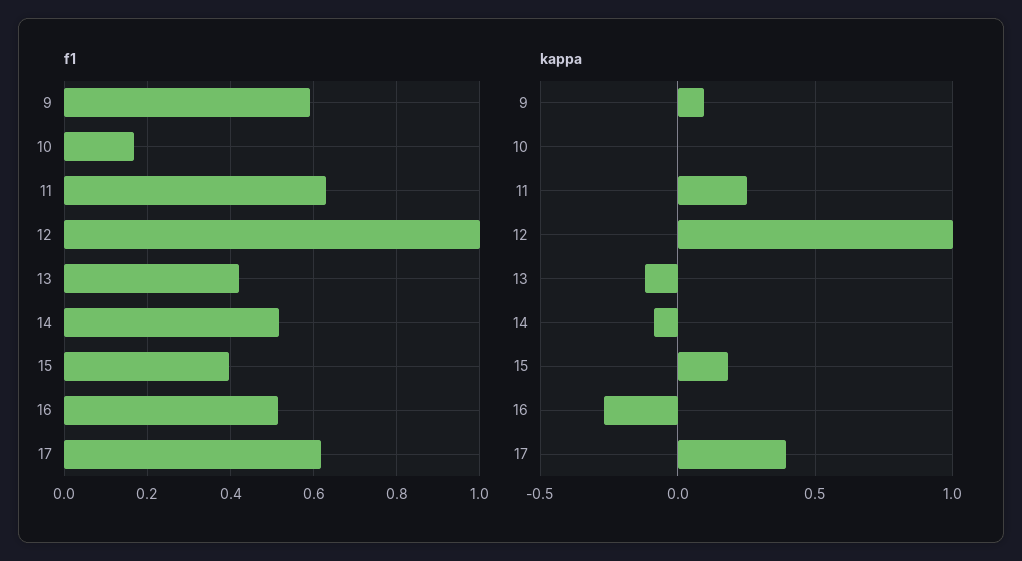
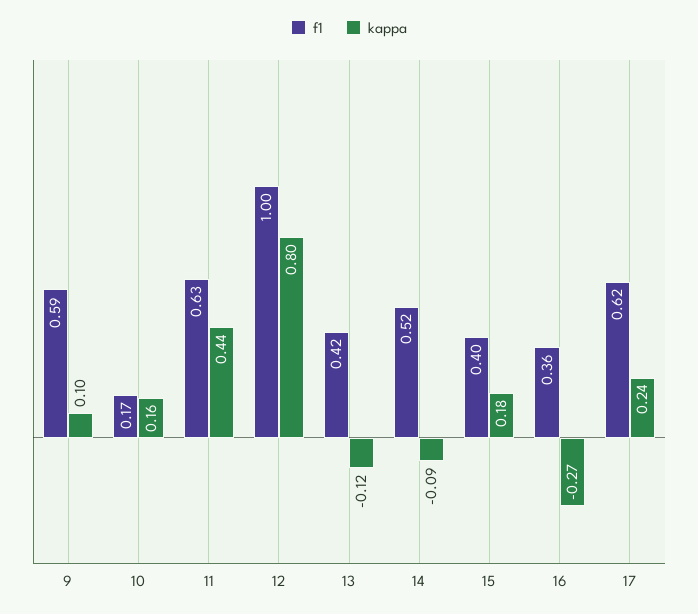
f1, 16: 0.52 -> 0.36
kappa, 10: 0 -> 0.16
kappa, 11: 0.25 -> 0.44
kappa, 12: 1 -> 0.8
kappa, 17: 0.4 -> 0.24

